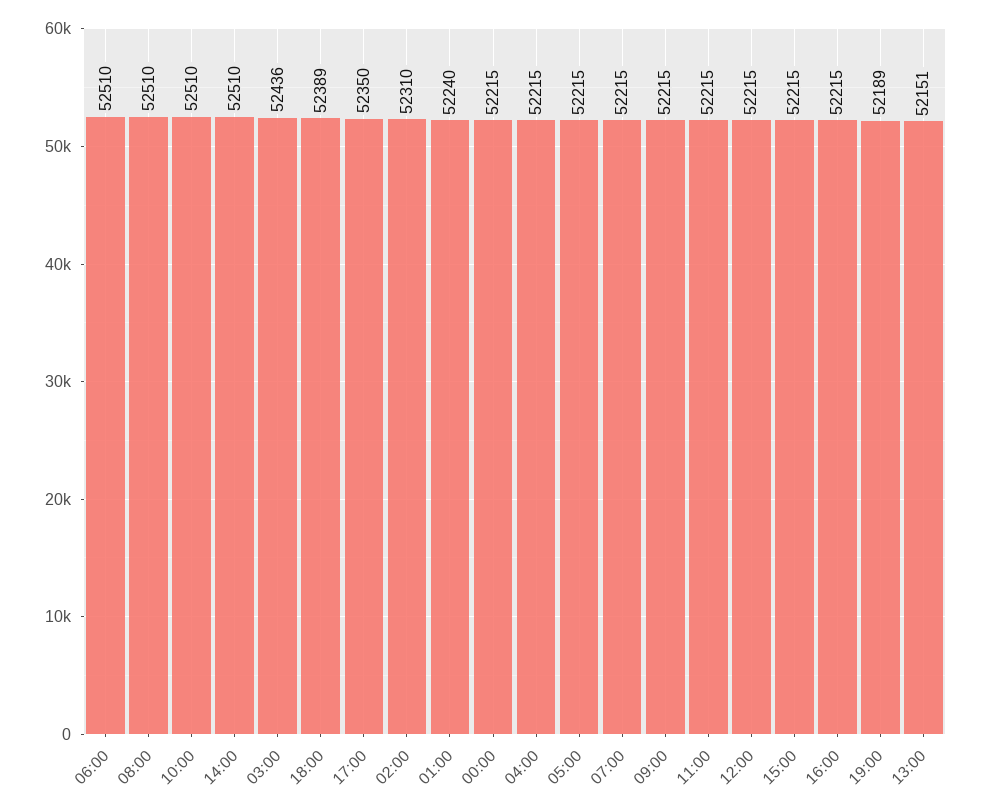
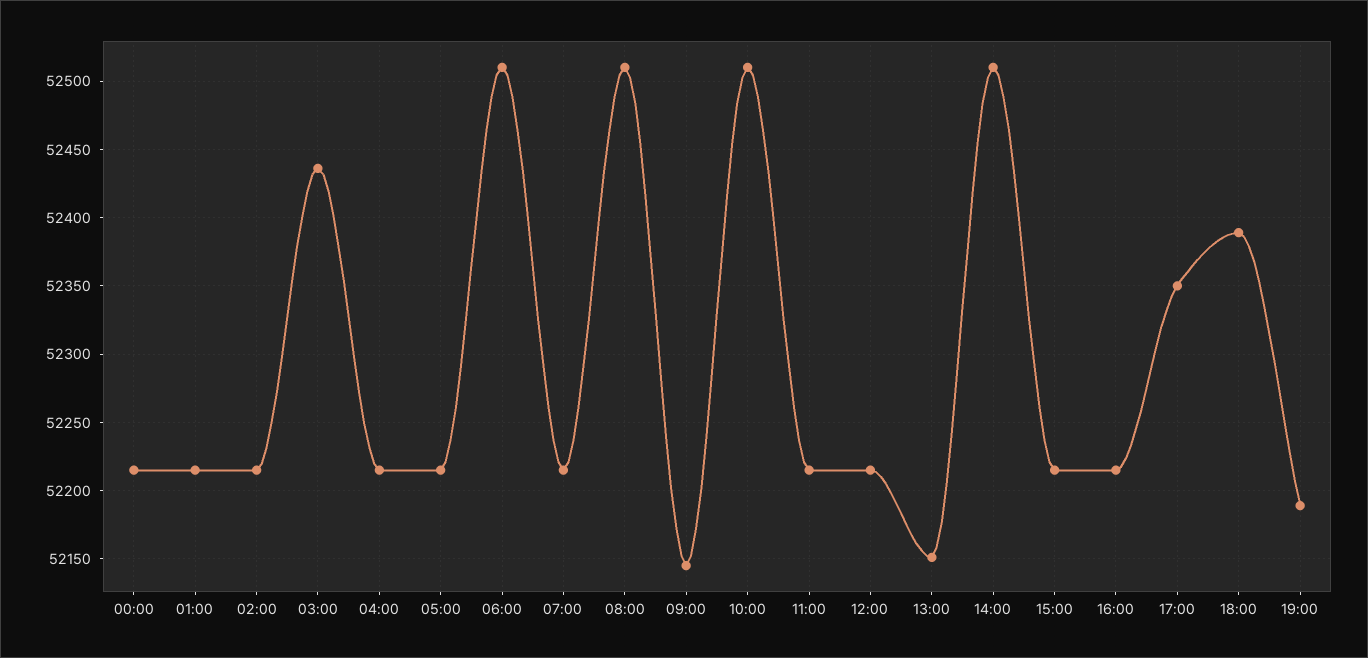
02:00: 52310 -> 52215
01:00: 52240 -> 52215
09:00: 52215 -> 52145

